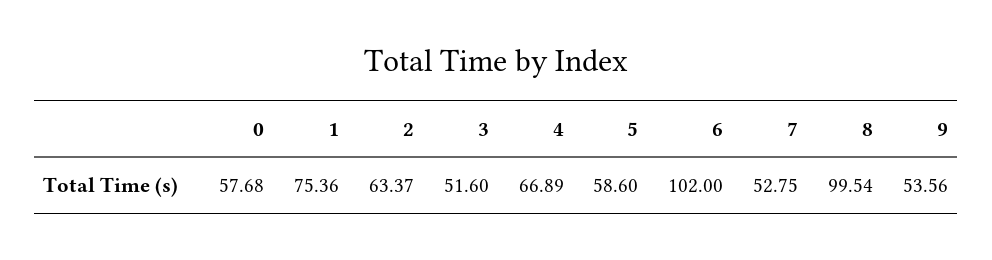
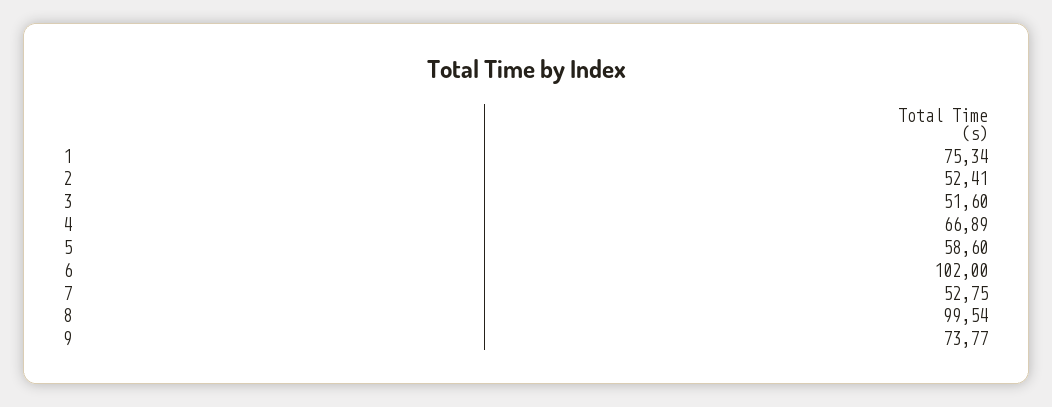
0: 57.68 -> none
1: 75.36 -> 75.34
2: 63.37 -> 52.41
9: 53.56 -> 73.77

